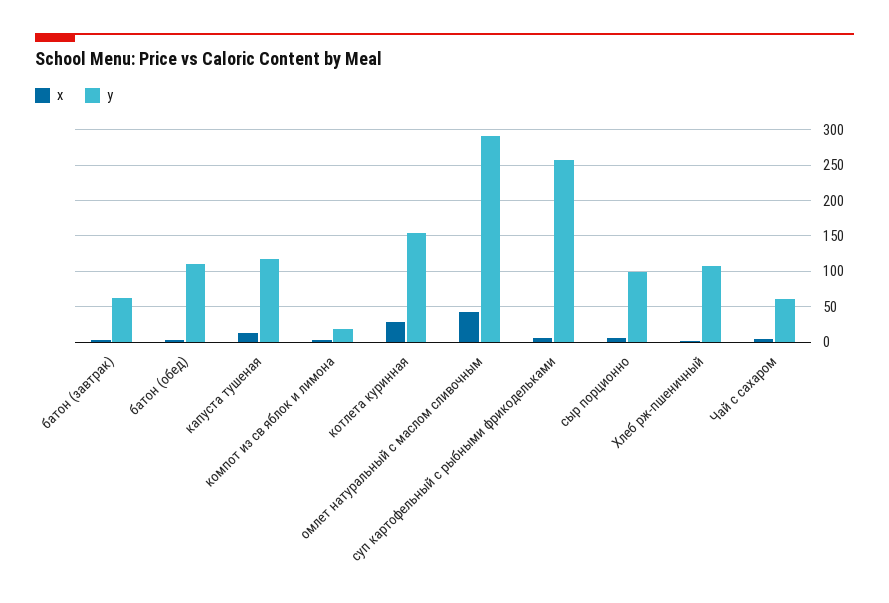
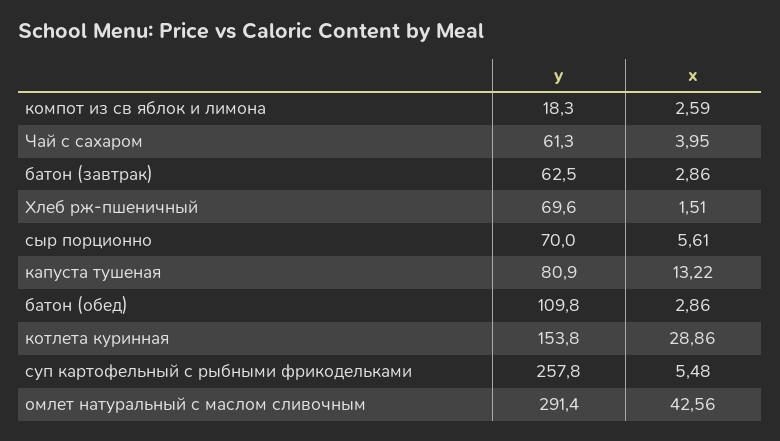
y, капуста тушеная: 120 -> 80.9
y, сыр порционно: 100 -> 70
y, Хлеб рж-пшеничный: 110 -> 69.6

